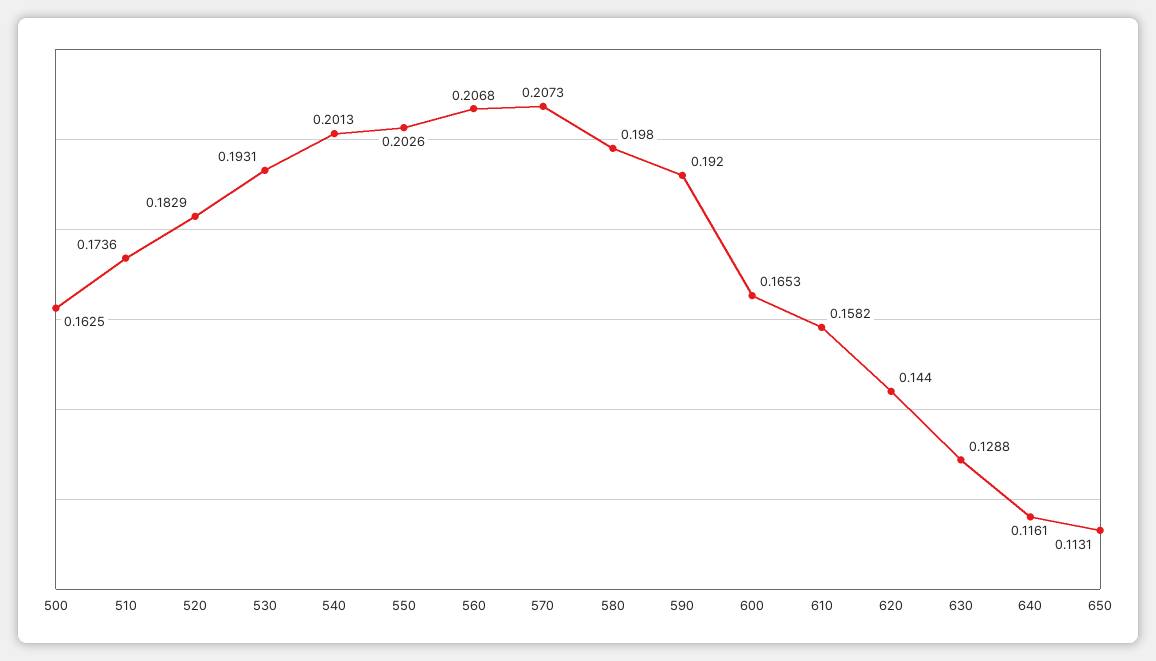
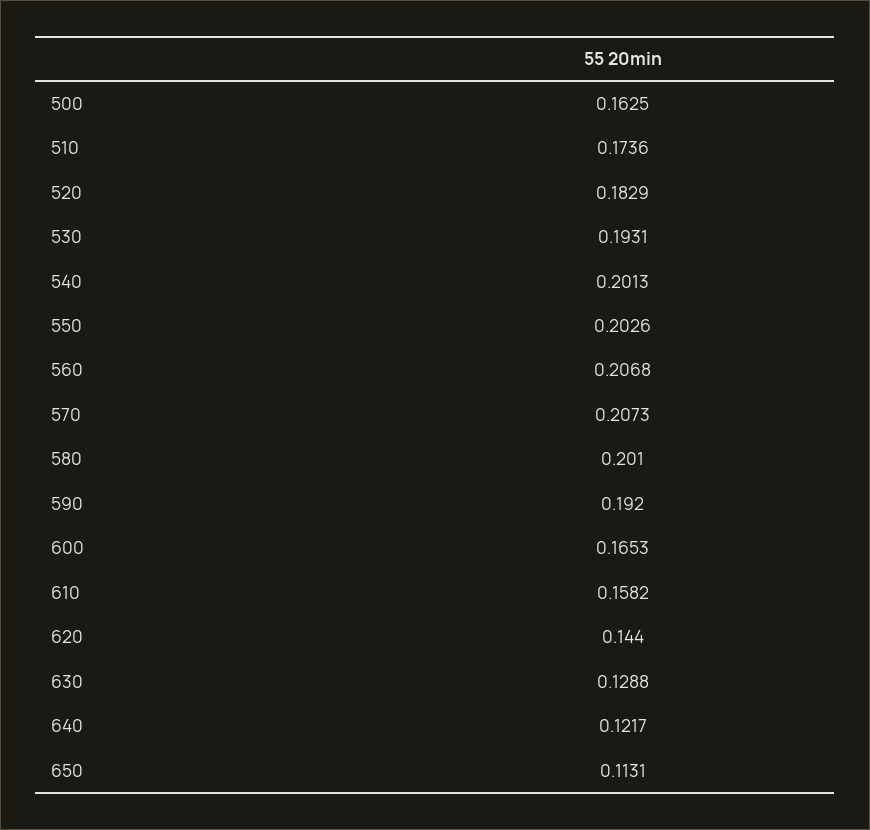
580: 0.198 -> 0.201
640: 0.1161 -> 0.1217

